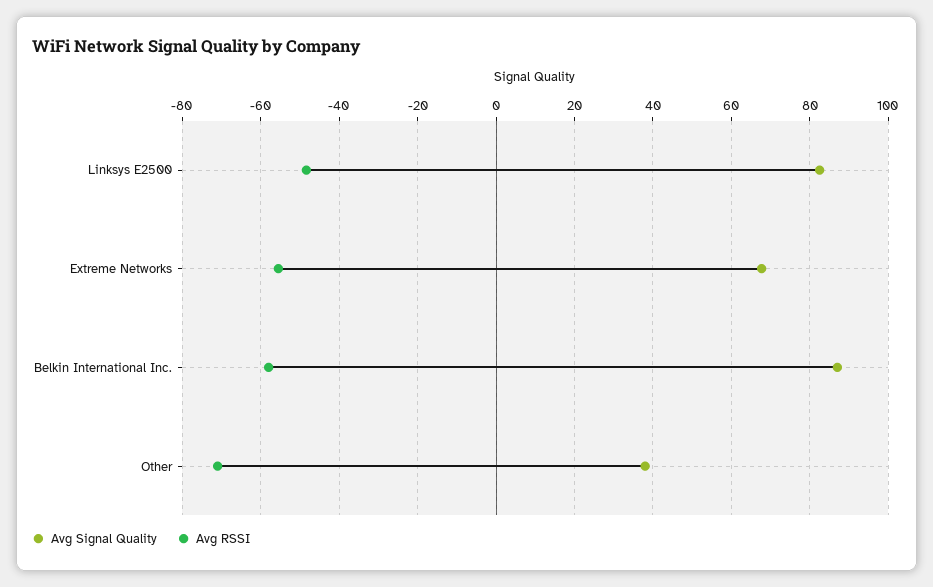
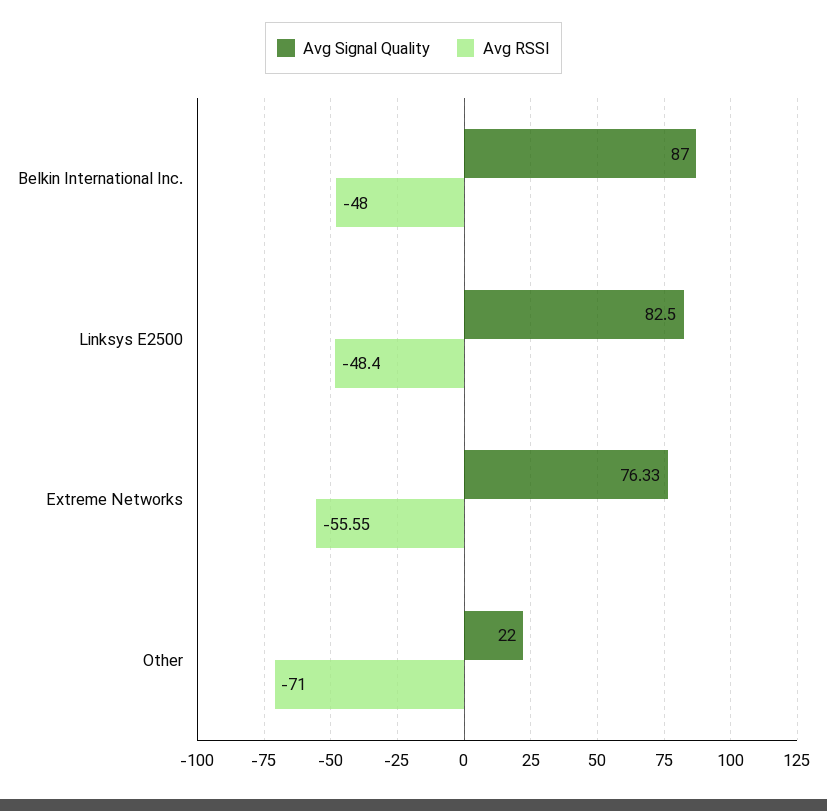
Avg Signal Quality, Extreme Networks: 68 -> 76.33
Avg RSSI, Belkin International Inc.: -58 -> -48
Avg Signal Quality, Other: 38 -> 22

